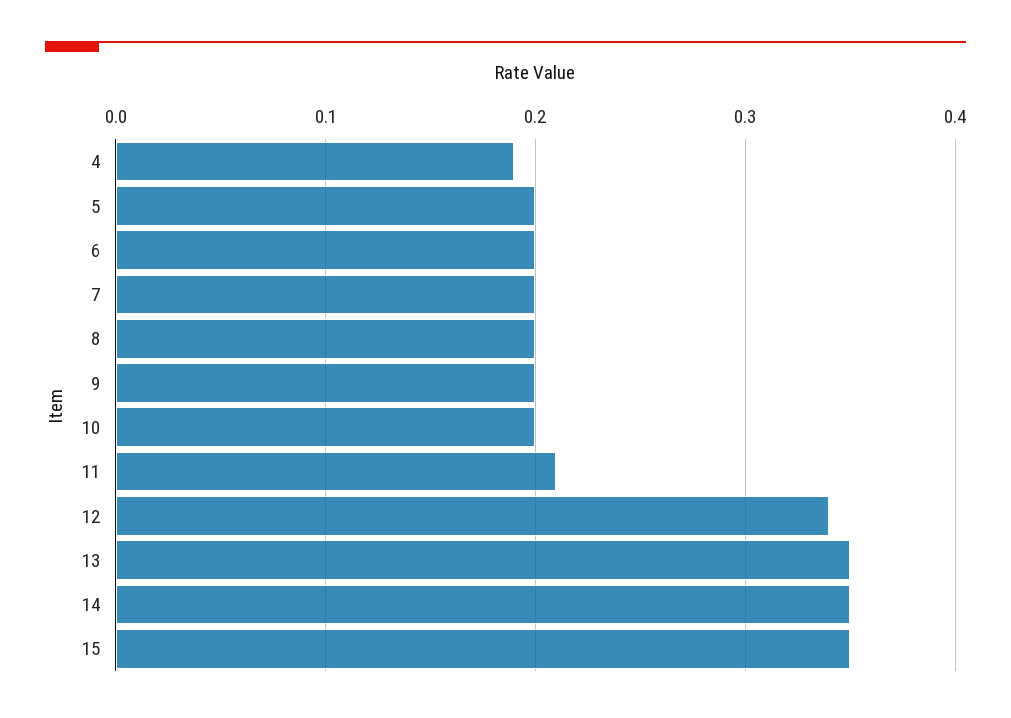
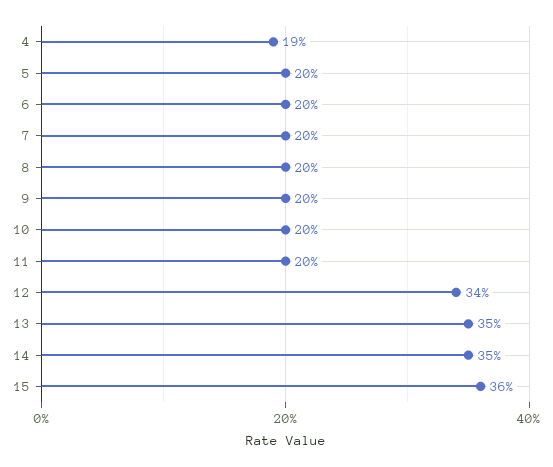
11: 0.21 -> 0.2
15: 0.35 -> 0.36

